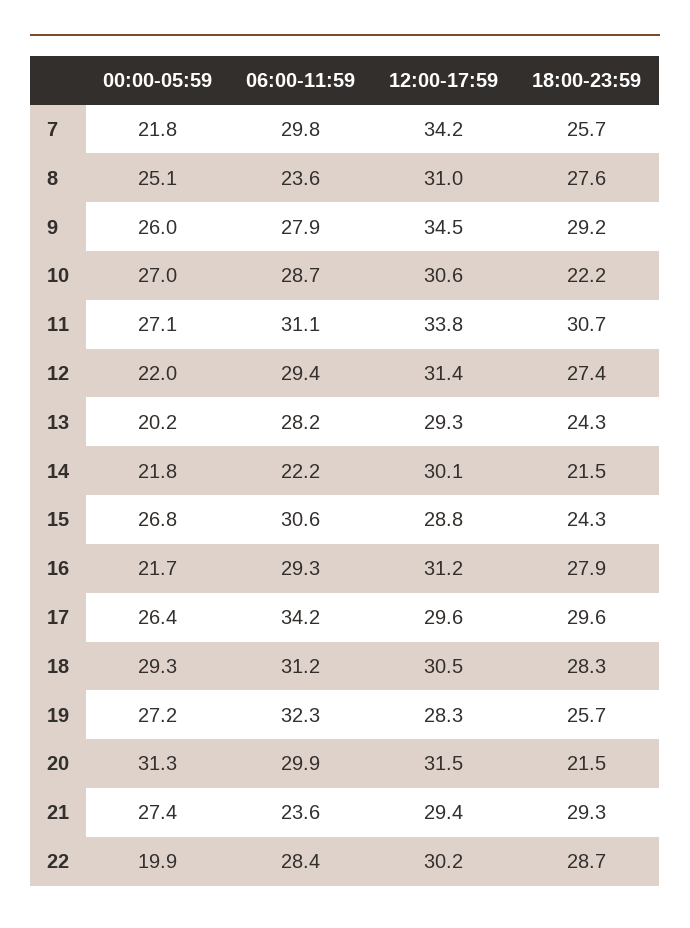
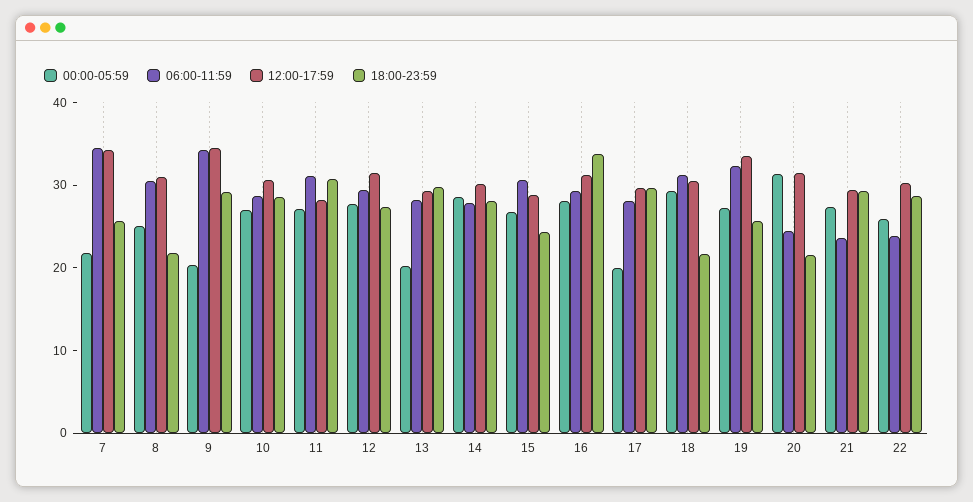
06:00-11:59, 7: 29.8 -> 34
06:00-11:59, 8: 23.6 -> 30
18:00-23:59, 8: 27.6 -> 22
00:00-05:59, 9: 26 -> 20
06:00-11:59, 9: 27.9 -> 34
18:00-23:59, 10: 22.2 -> 28
12:00-17:59, 11: 33.8 -> 28
00:00-05:59, 12: 22 -> 28
18:00-23:59, 13: 24.3 -> 30
00:00-05:59, 14: 21.8 -> 28
06:00-11:59, 14: 22.2 -> 28
18:00-23:59, 14: 21.5 -> 28
00:00-05:59, 16: 21.7 -> 28
18:00-23:59, 16: 27.9 -> 34
00:00-05:59, 17: 26.4 -> 20
06:00-11:59, 17: 34.2 -> 28
18:00-23:59, 18: 28.3 -> 22
12:00-17:59, 19: 28.3 -> 34
06:00-11:59, 20: 29.9 -> 24
00:00-05:59, 22: 19.9 -> 26
06:00-11:59, 22: 28.4 -> 24

